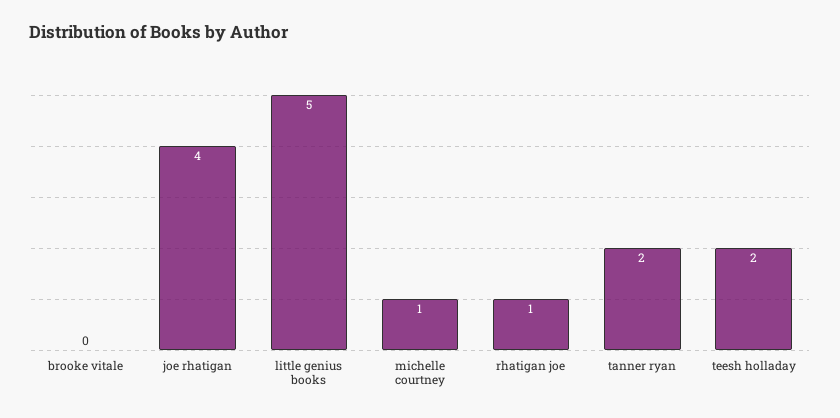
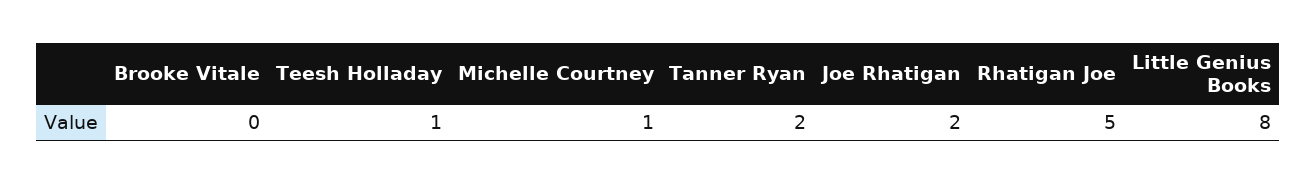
joe rhatigan: 4 -> 2
little genius books: 5 -> 8
rhatigan joe: 1 -> 5
teesh holladay: 2 -> 1

